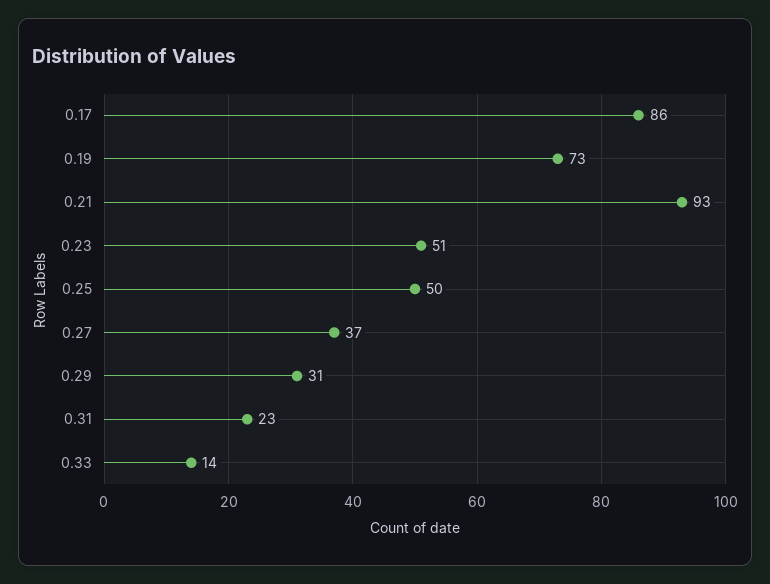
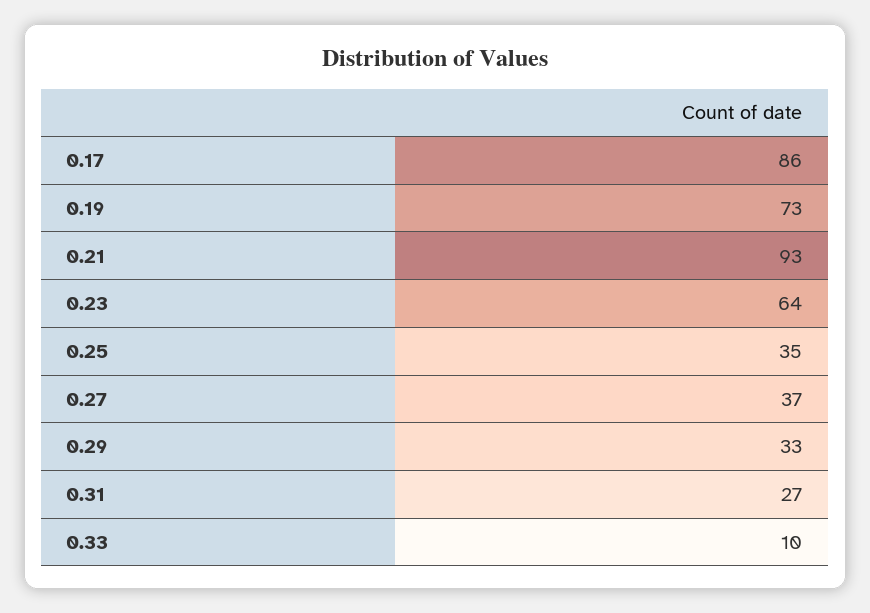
0.23: 51 -> 64
0.25: 50 -> 35
0.29: 31 -> 33
0.31: 23 -> 27
0.33: 14 -> 10

